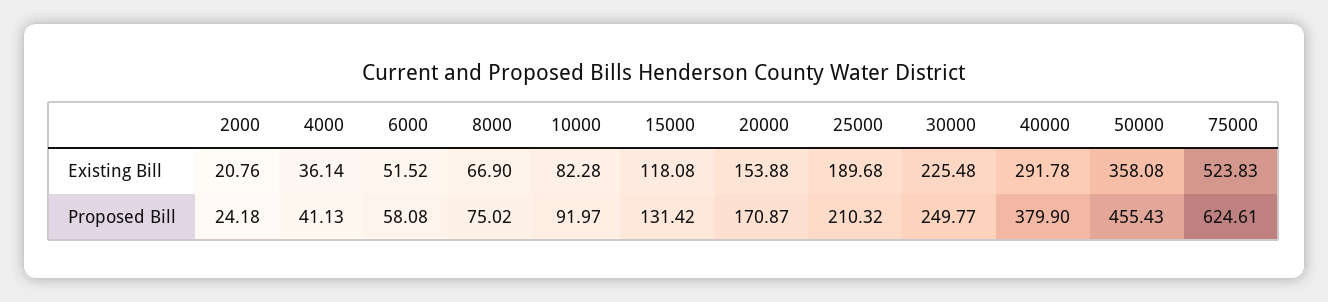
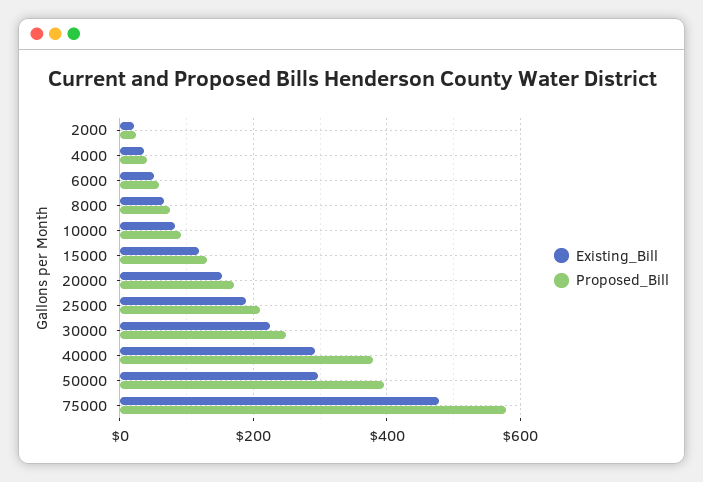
Existing Bill, 50000: 358.08 -> 300
Existing Bill, 75000: 523.83 -> 480
Proposed Bill, 50000: 455.43 -> 400
Proposed Bill, 75000: 624.61 -> 580

